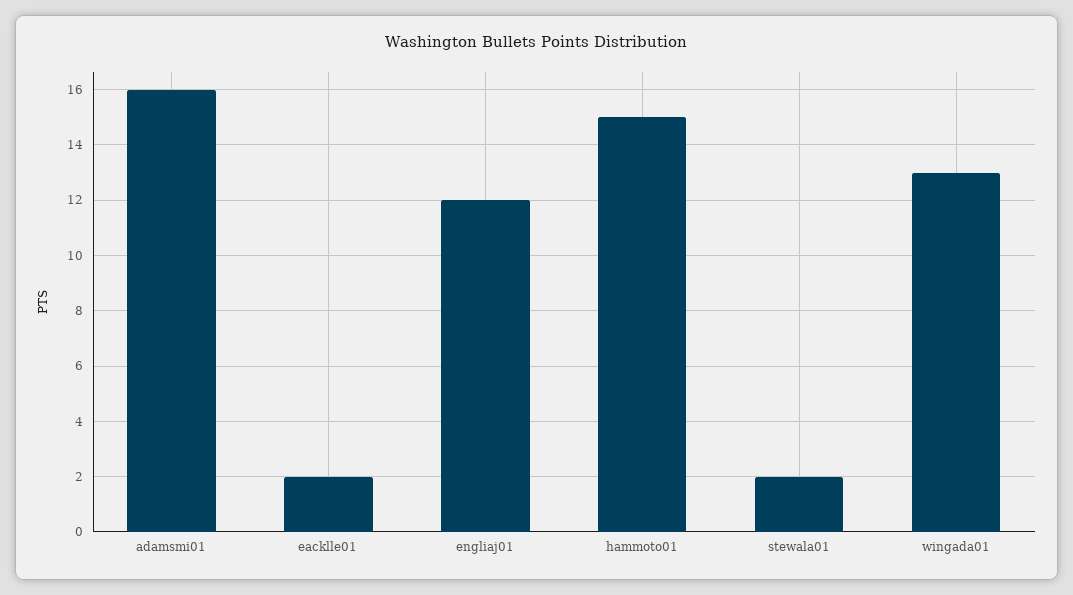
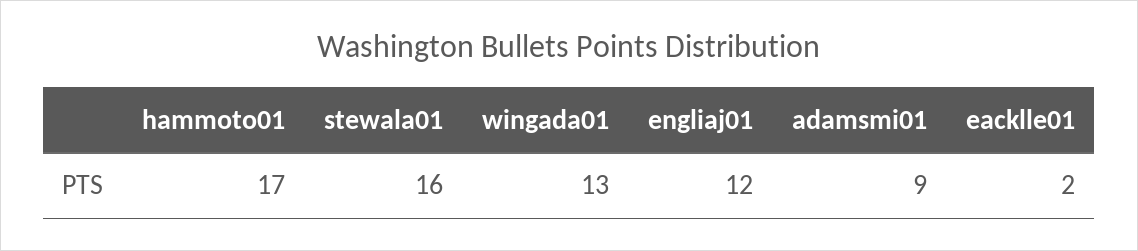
adamsmi01: 16 -> 9
hammoto01: 15 -> 17
stewala01: 2 -> 16

